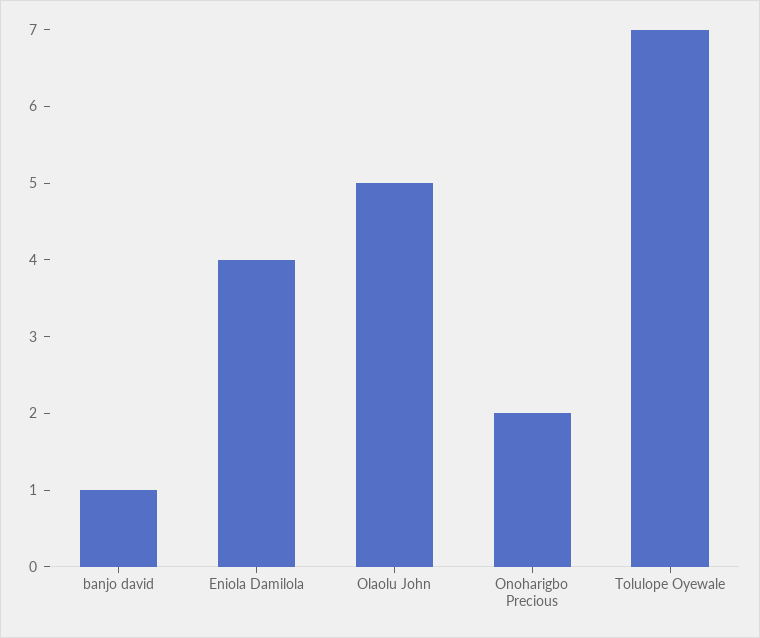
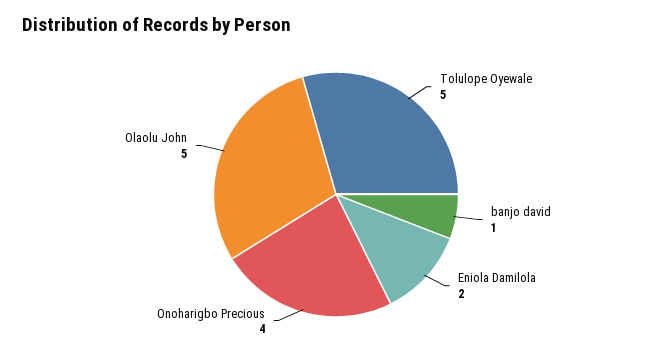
Eniola Damilola: 4 -> 2
Onoharigbo Precious: 2 -> 4
Tolulope Oyewale: 7 -> 5

